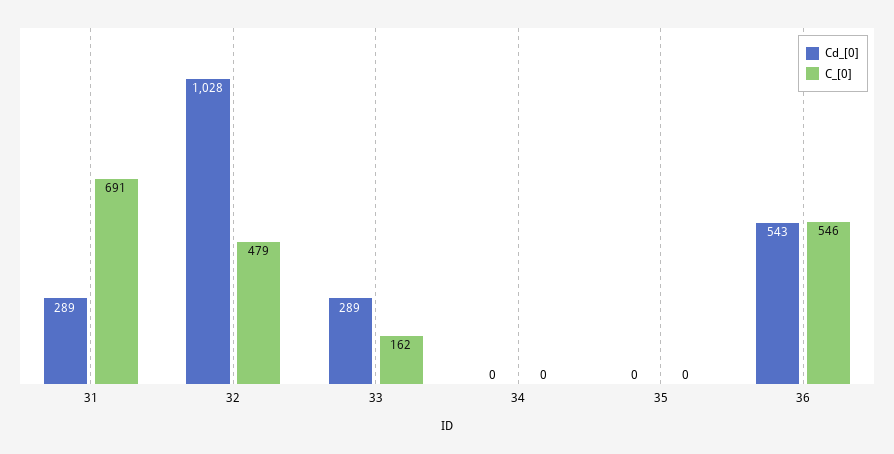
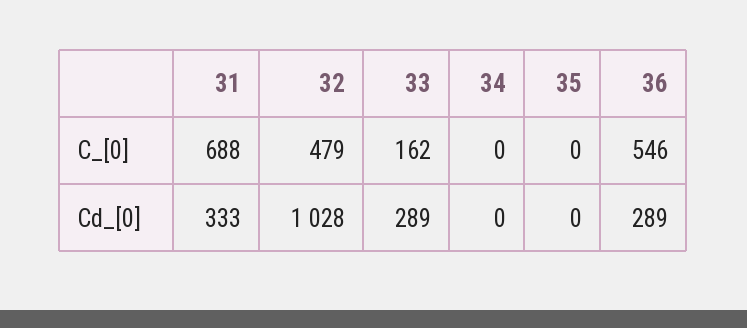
Cd_[0], 31: 289 -> 333
C_[0], 31: 691 -> 688
Cd_[0], 36: 543 -> 289

